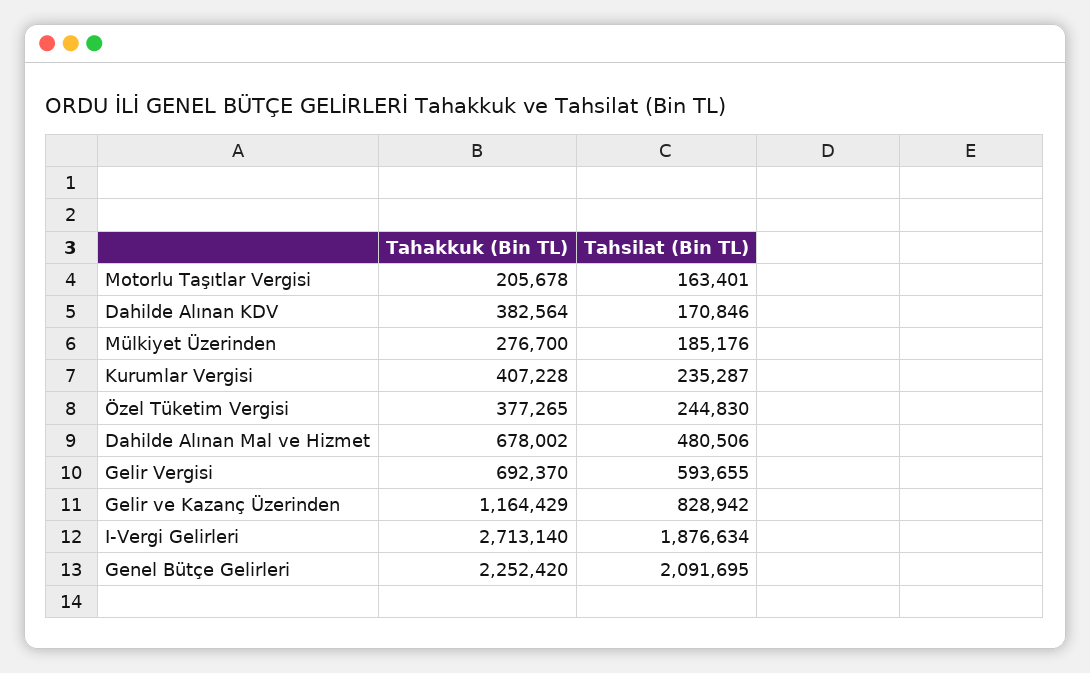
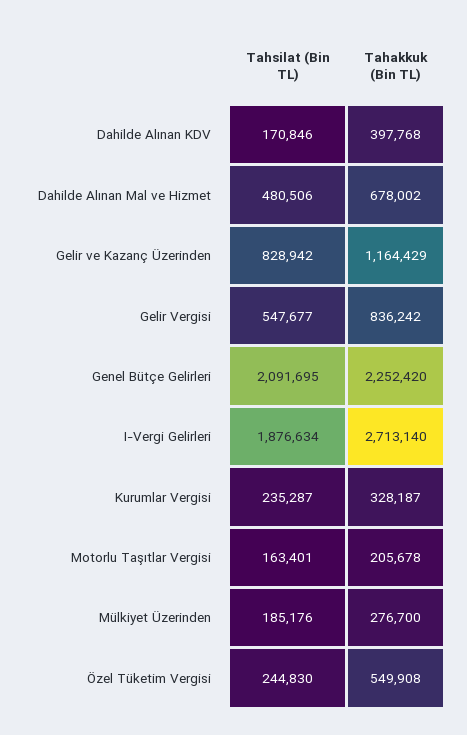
Tahakkuk (Bin TL), Dahilde Alınan KDV: 382564 -> 397768
Tahakkuk (Bin TL), Kurumlar Vergisi: 407228 -> 328187
Tahakkuk (Bin TL), Özel Tüketim Vergisi: 377265 -> 549908
Tahakkuk (Bin TL), Gelir Vergisi: 692370 -> 836242
Tahsilat (Bin TL), Gelir Vergisi: 593655 -> 547677

